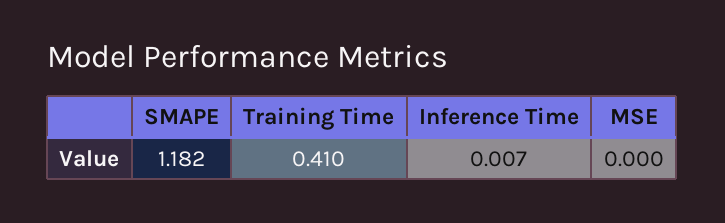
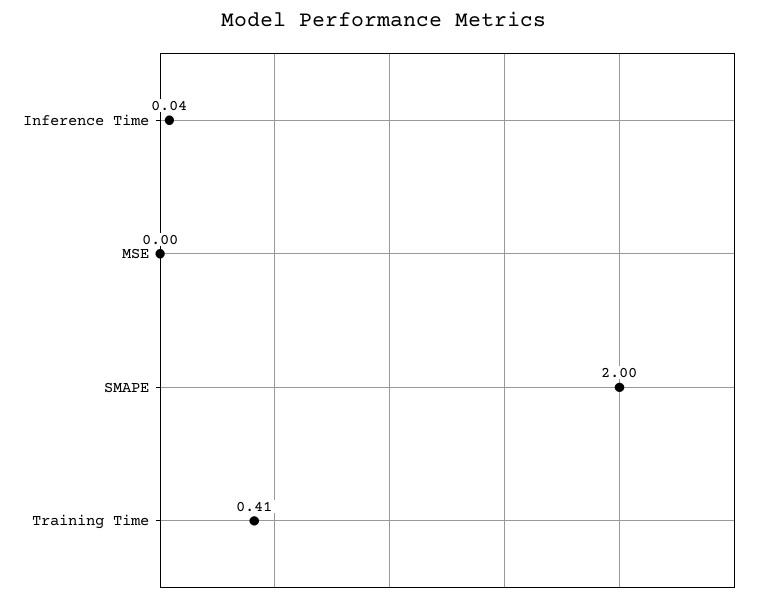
SMAPE: 1.182 -> 2
Inference Time: 0.007 -> 0.04

